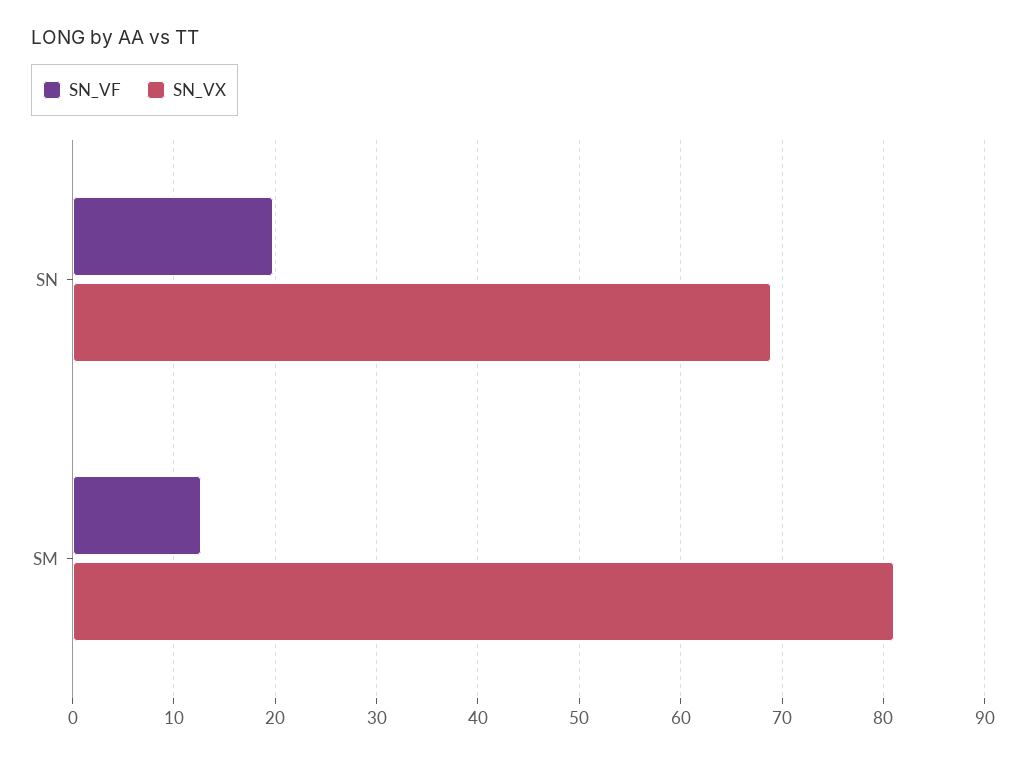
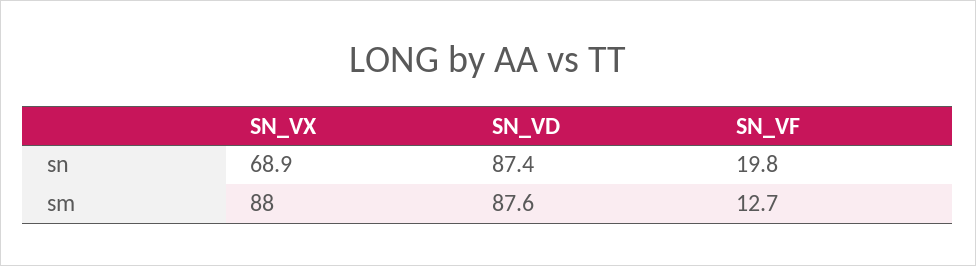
SN_VX, SM: 81 -> 88
SN_VD, SN: none -> 87.4
SN_VD, SM: none -> 87.6

